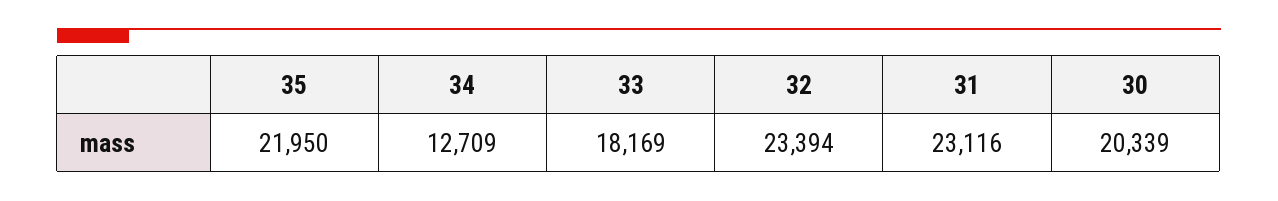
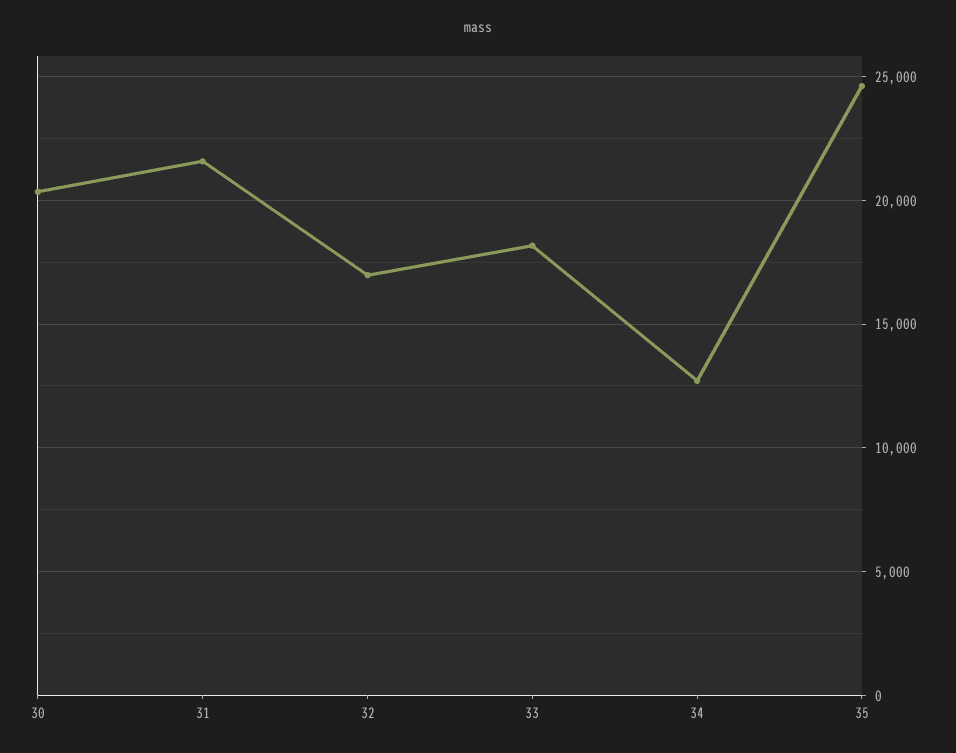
35: 21950 -> 24500
32: 23394 -> 17000
31: 23116 -> 21500

